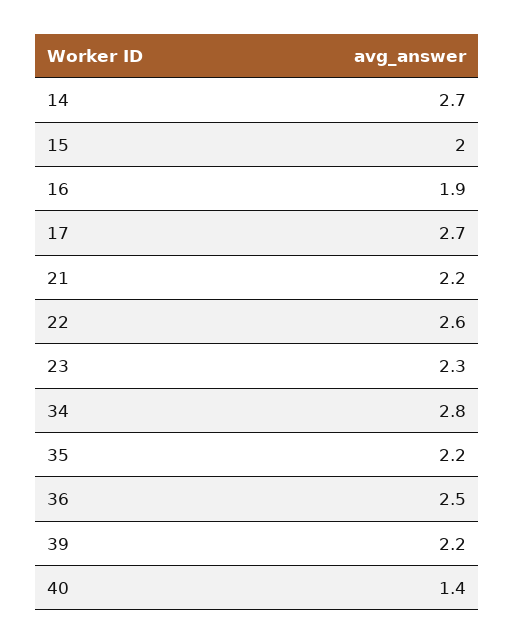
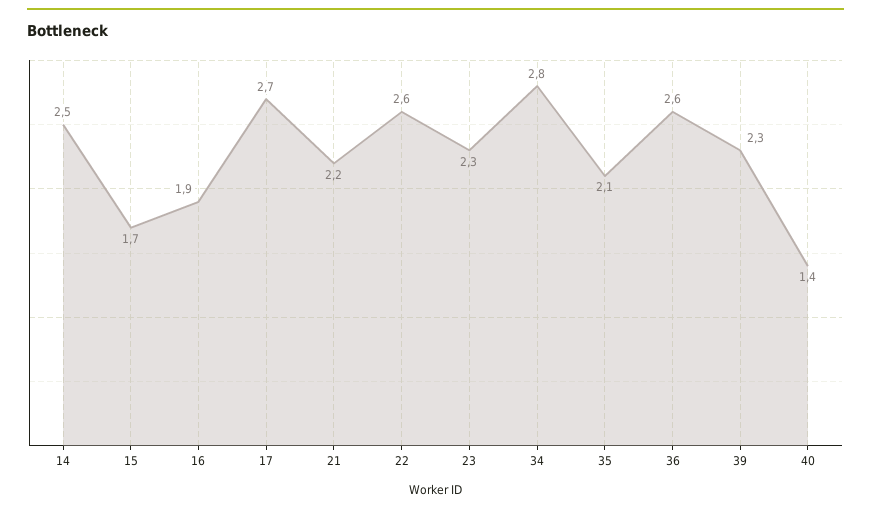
14: 2.7 -> 2.5
15: 2 -> 1.7
35: 2.2 -> 2.1
36: 2.5 -> 2.6
39: 2.2 -> 2.3

